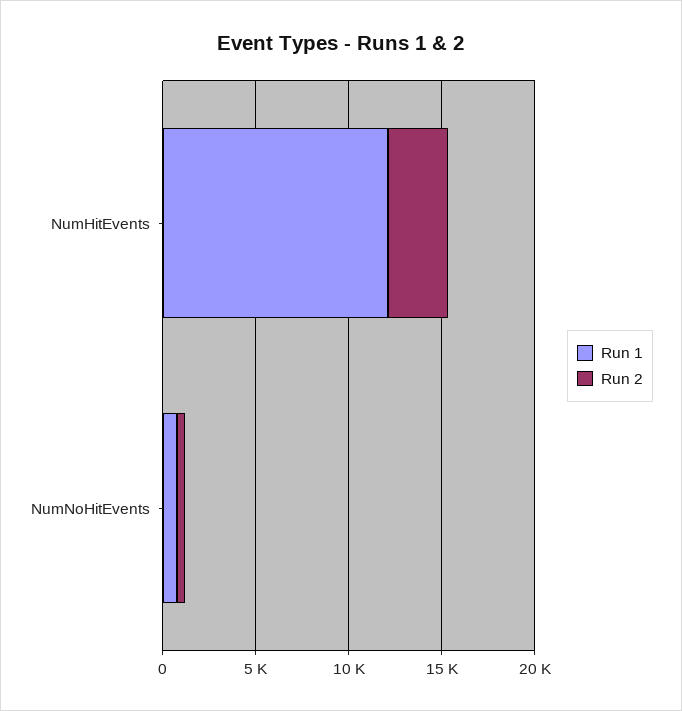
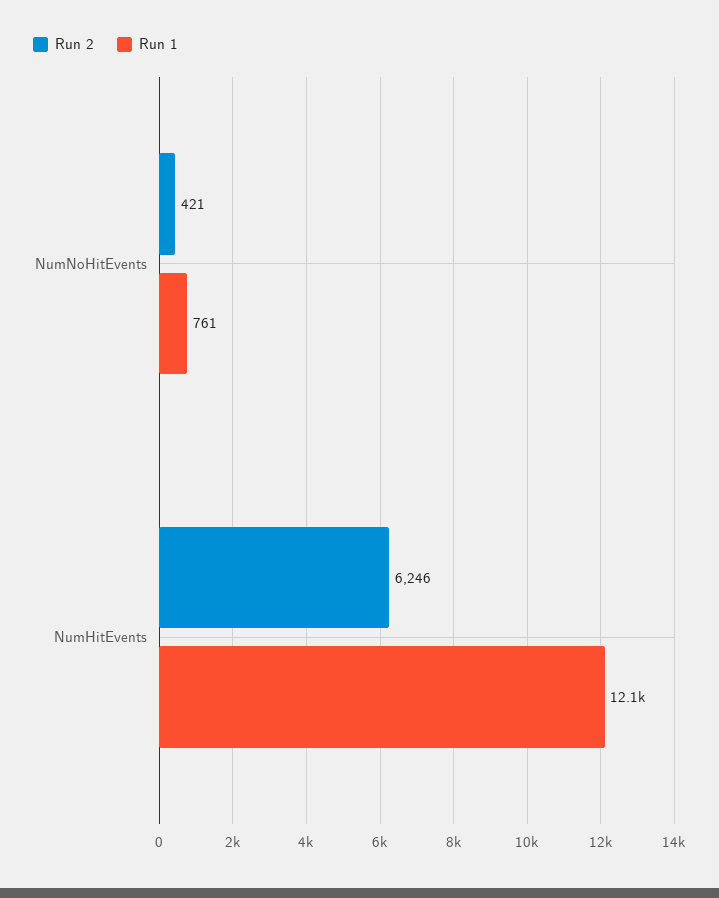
Run 2, NumHitEvents: 3000 -> 6246

